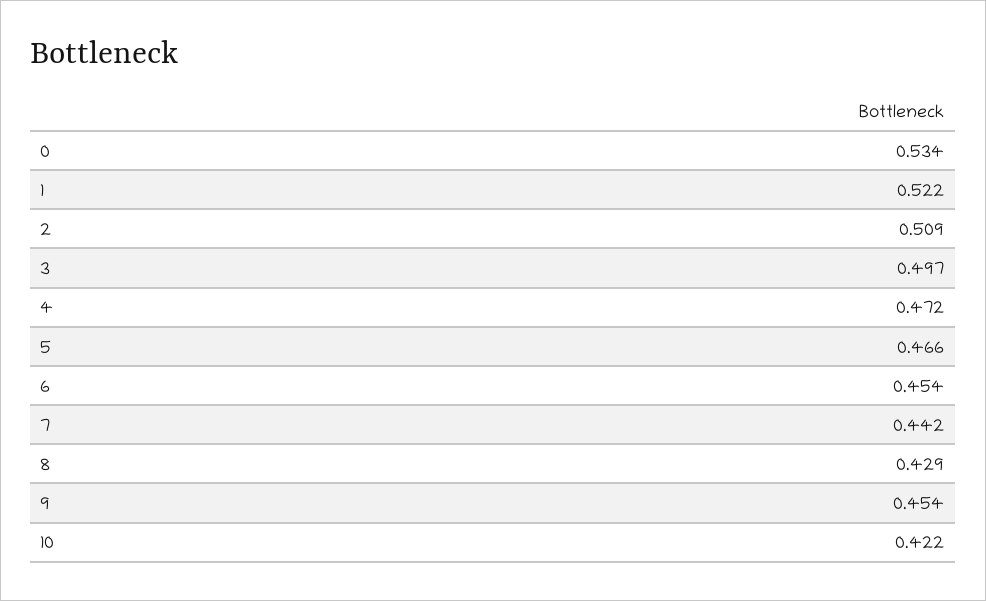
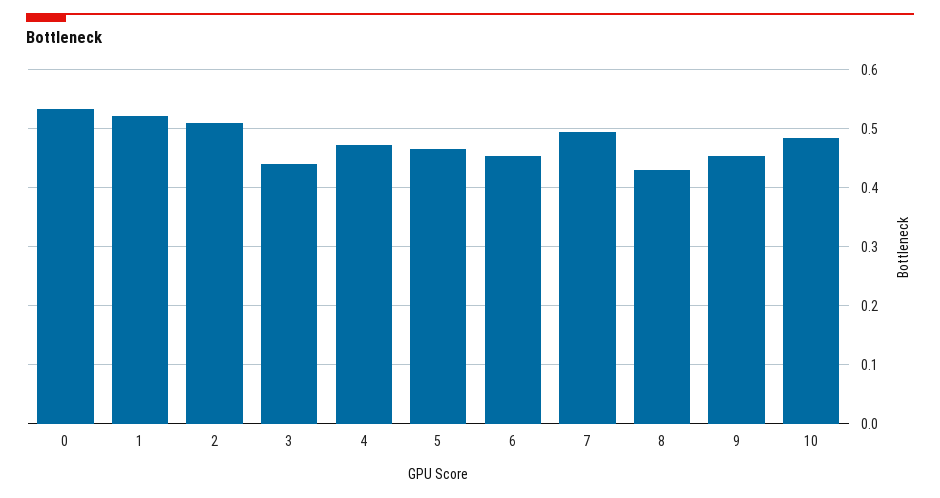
3: 0.497 -> 0.44
7: 0.442 -> 0.5
10: 0.422 -> 0.48

